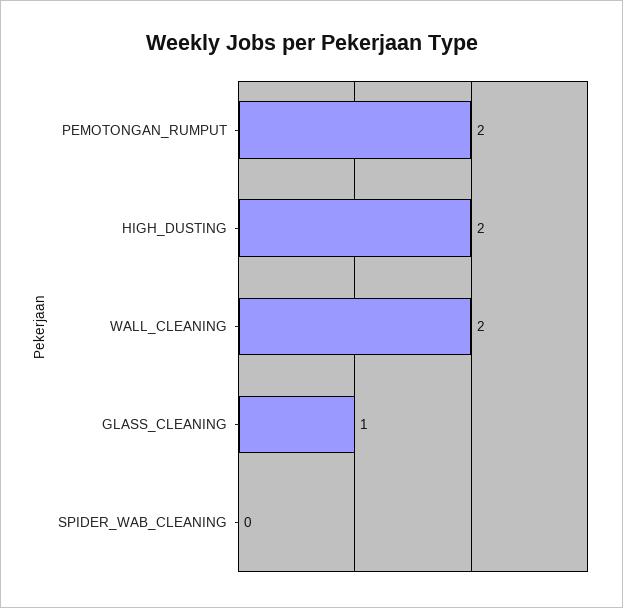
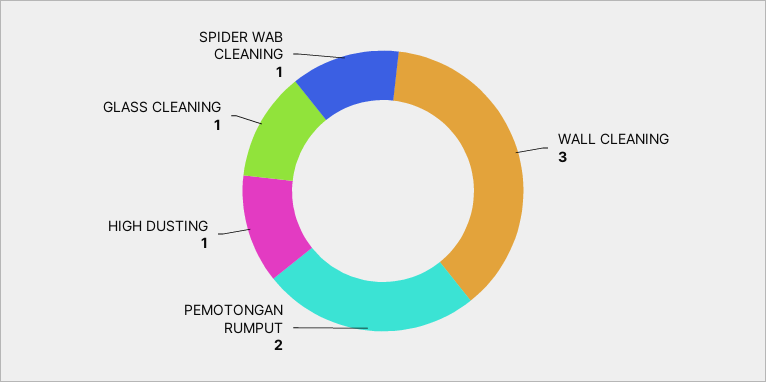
HIGH_DUSTING: 2 -> 1
WALL_CLEANING: 2 -> 3
SPIDER_WAB_CLEANING: 0 -> 1

